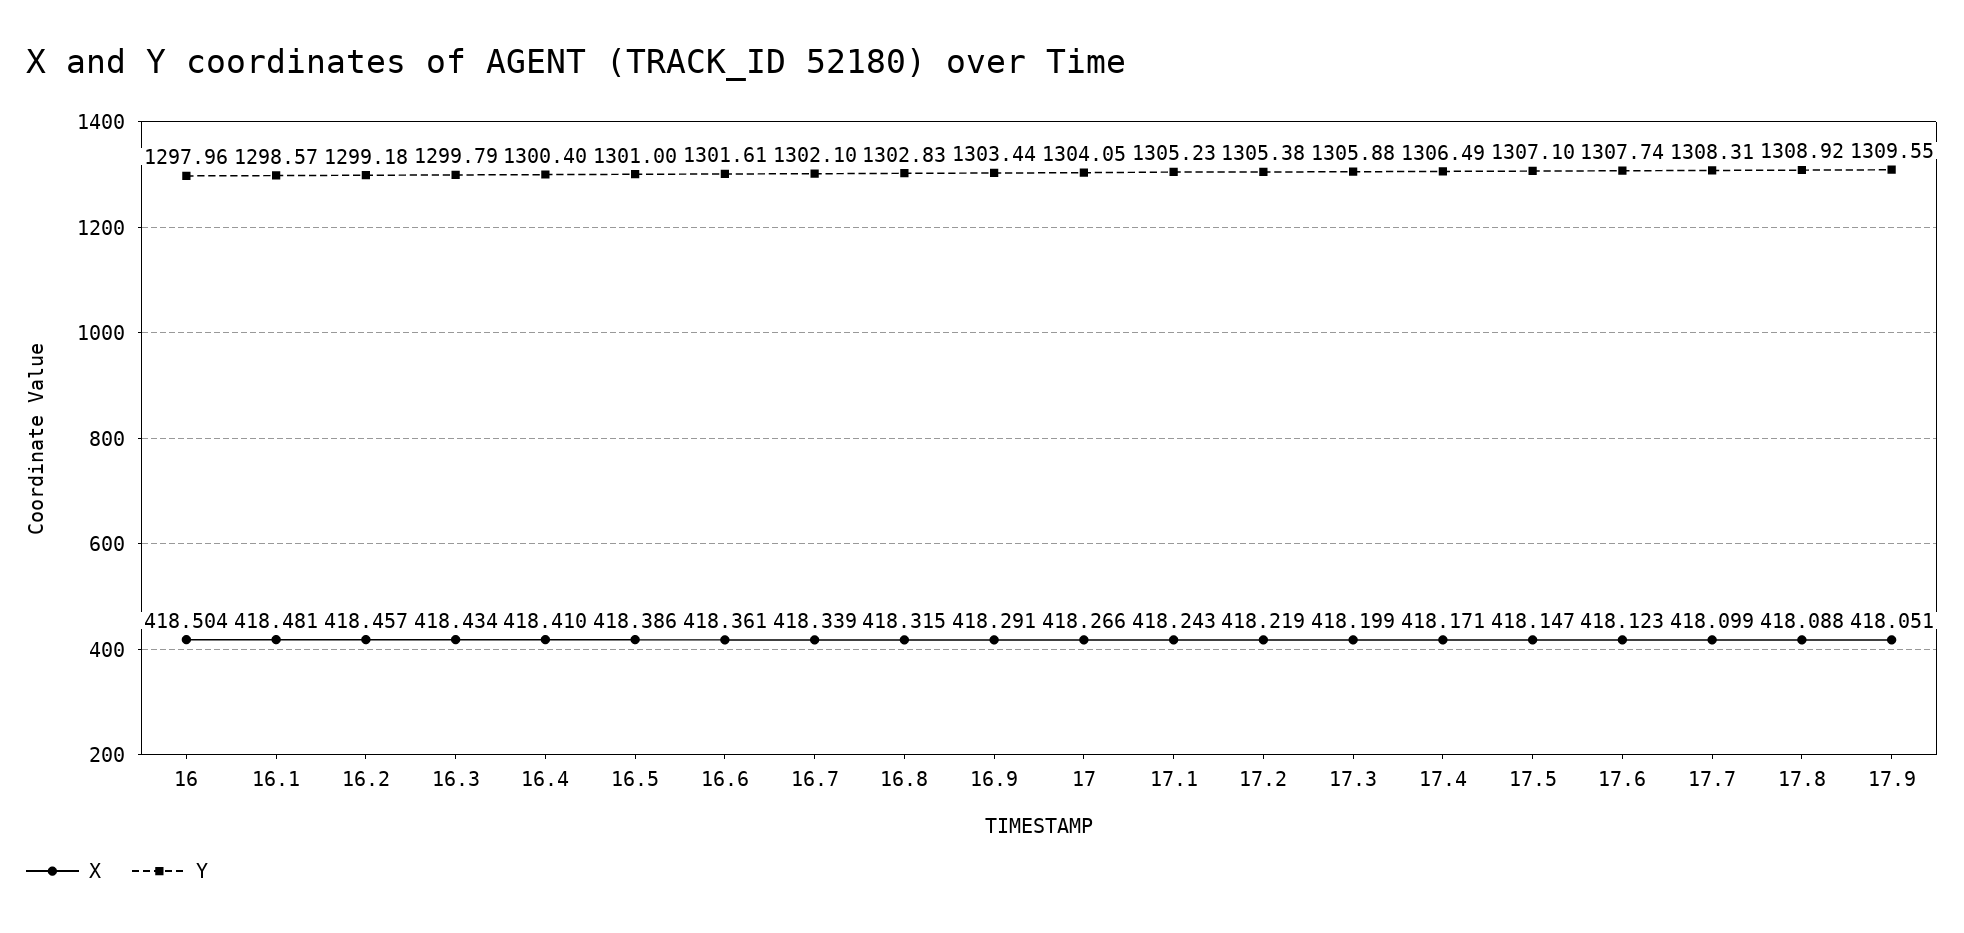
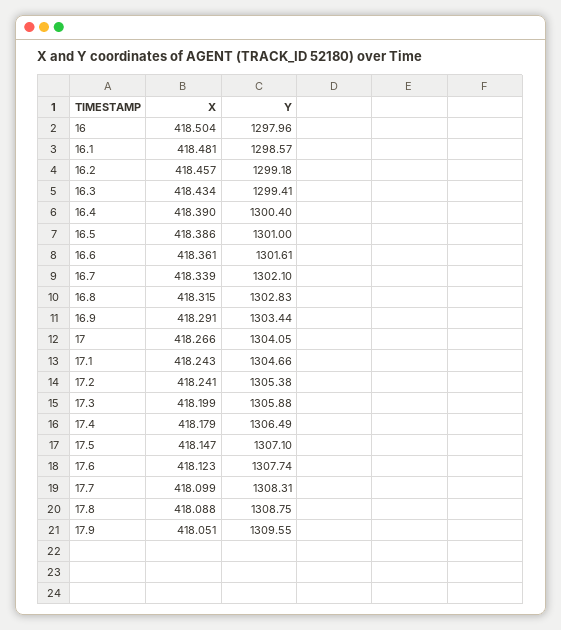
Y, 16.3: 1299.79 -> 1299.41
X, 16.4: 418.41 -> 418.39
Y, 17.1: 1305.23 -> 1304.66
X, 17.2: 418.219 -> 418.241
X, 17.4: 418.171 -> 418.179
Y, 17.8: 1308.92 -> 1308.75

